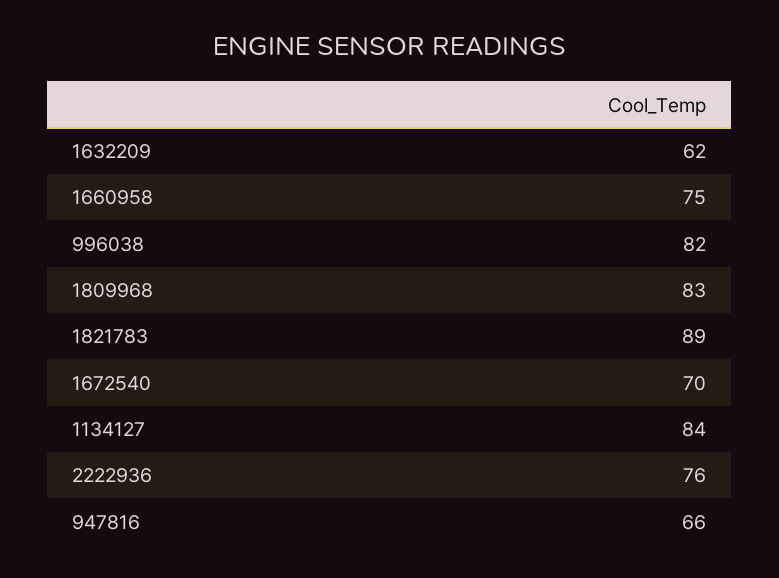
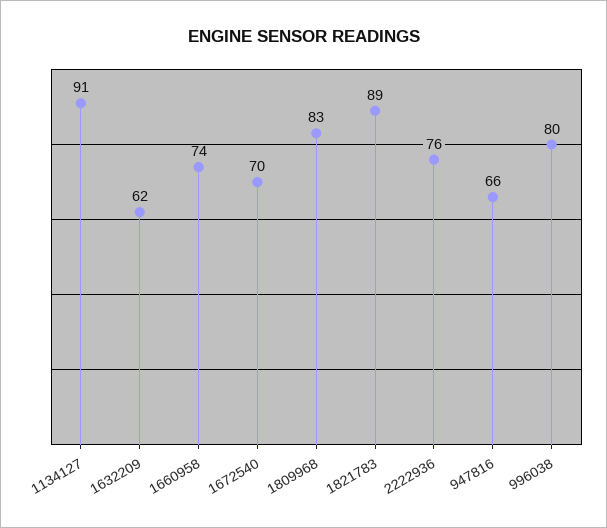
1660958: 75 -> 74
996038: 82 -> 80
1134127: 84 -> 91

